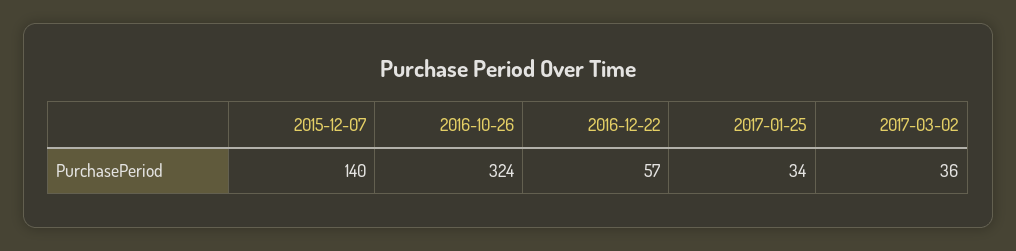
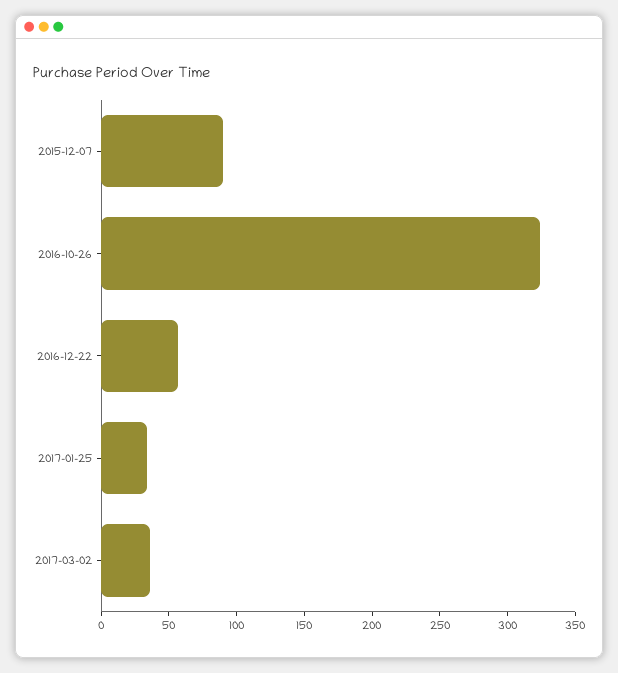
2015-12-07: 140 -> 90

